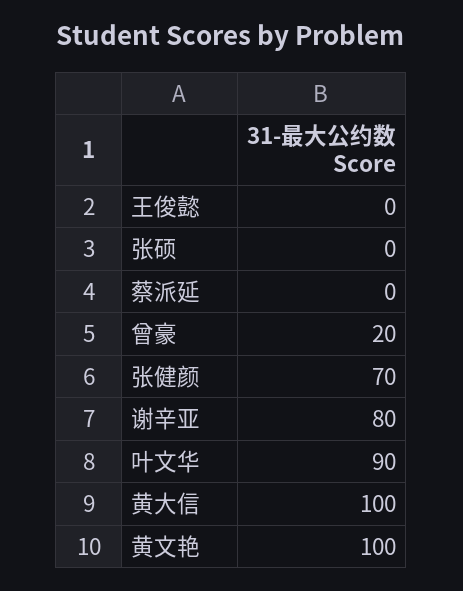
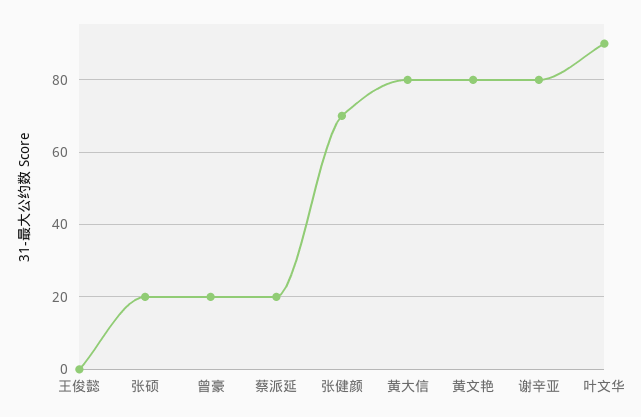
张硕: 0 -> 20
蔡派延: 0 -> 20
黄大信: 100 -> 80
黄文艳: 100 -> 80

